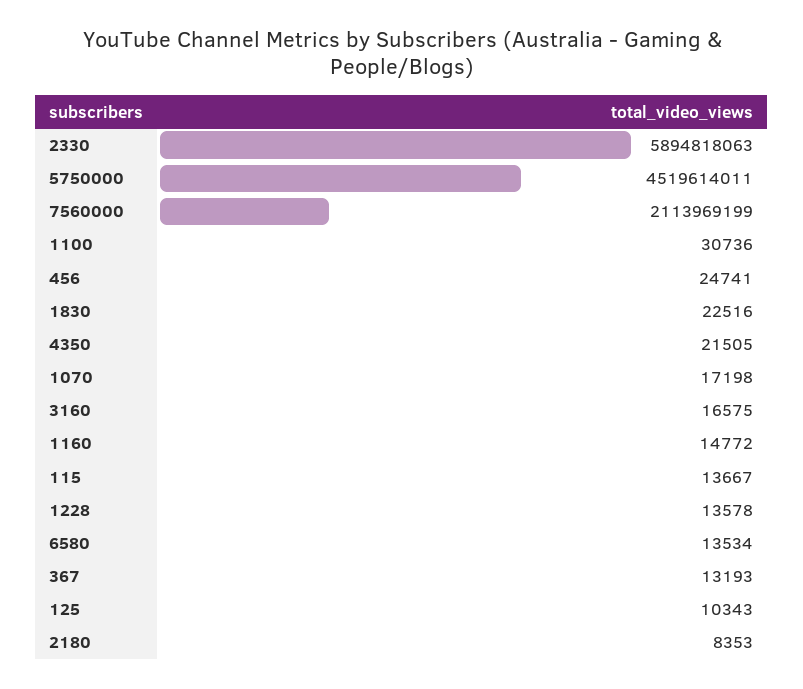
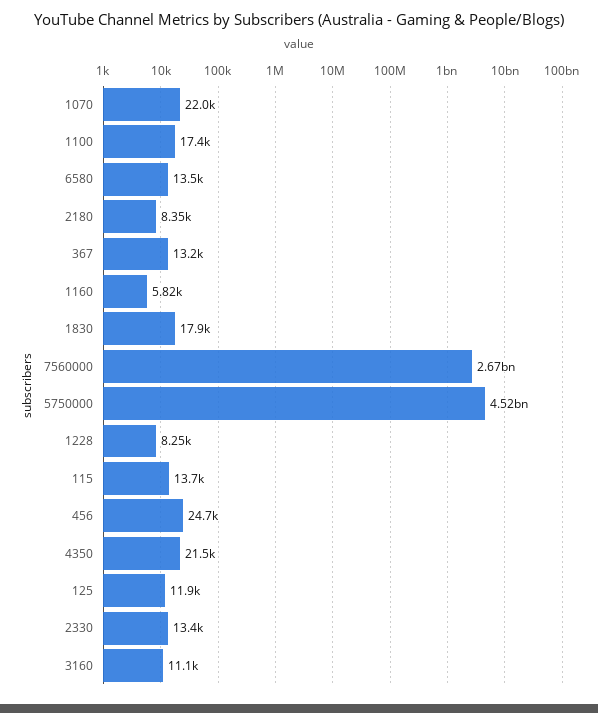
2330: 5894818063 -> 13400
7560000: 2113969199 -> 2670000000
1100: 30736 -> 17400
1830: 22516 -> 17900
1070: 17198 -> 22000
3160: 16575 -> 11100
1160: 14772 -> 5820
1228: 13578 -> 8250
125: 10343 -> 11900

